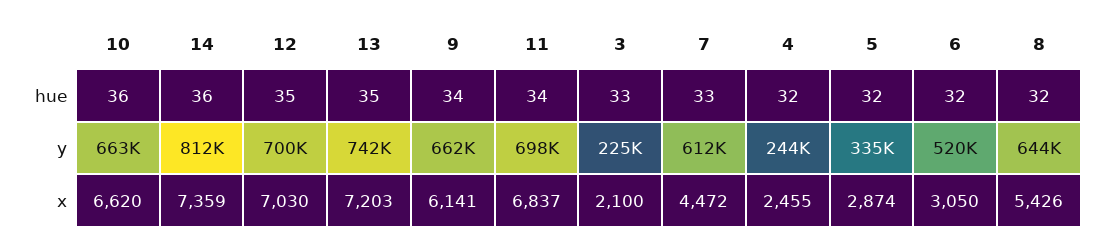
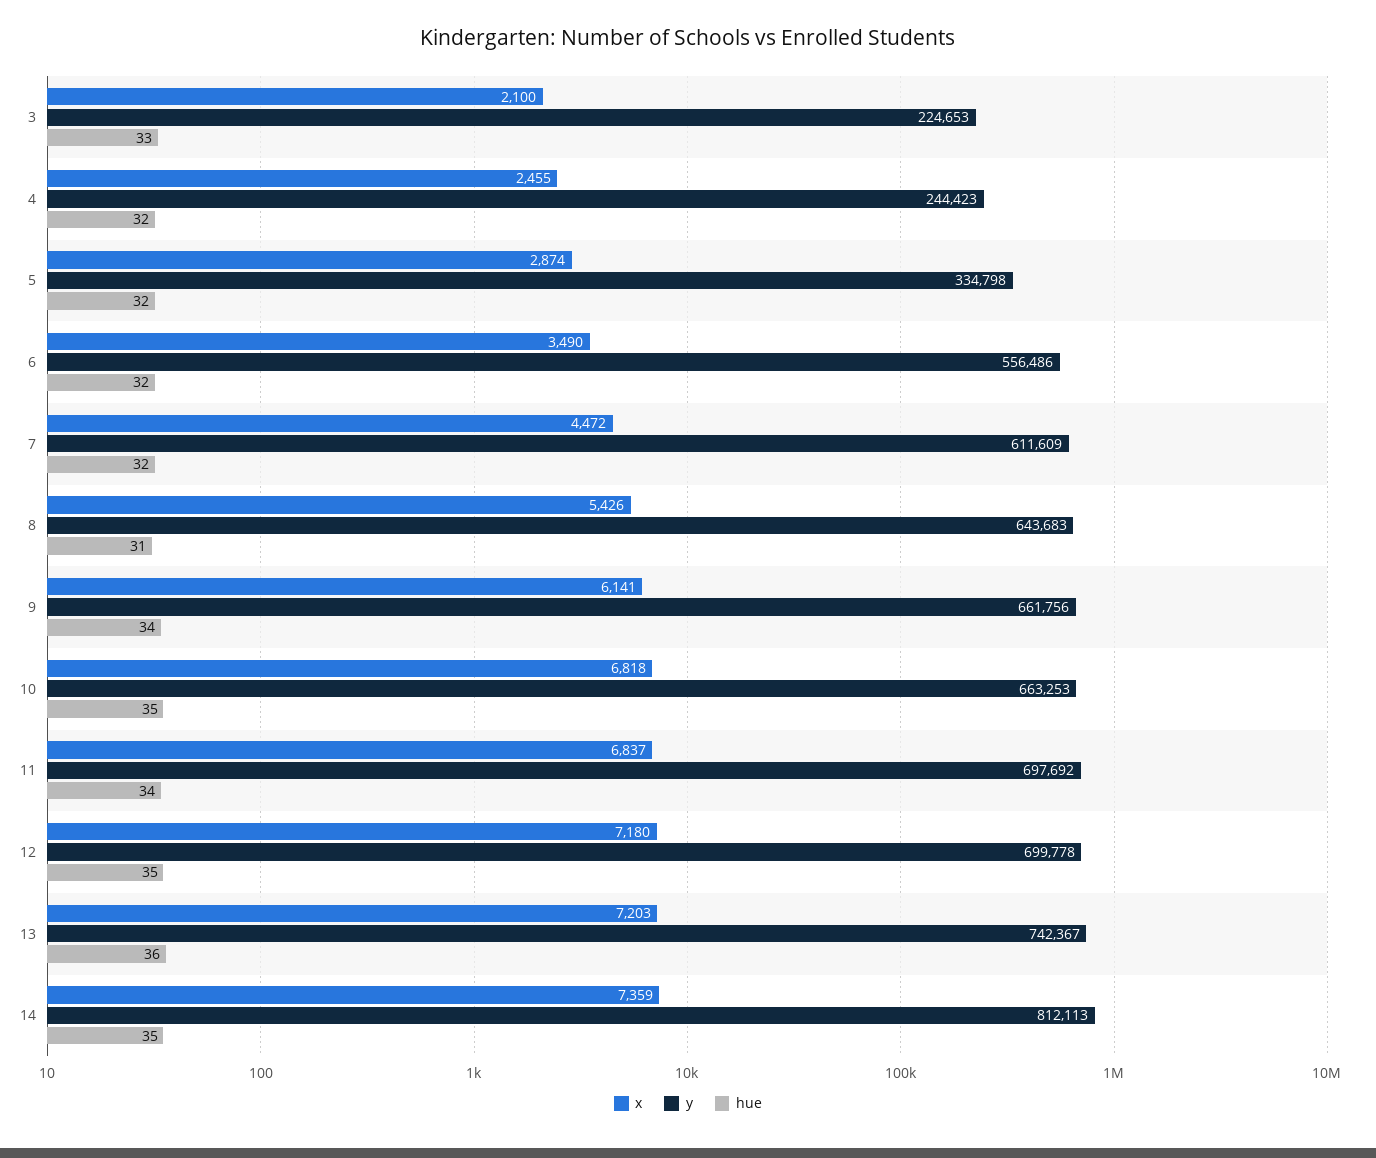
hue, 10: 36 -> 35
hue, 14: 36 -> 35
hue, 13: 35 -> 36
hue, 7: 33 -> 32
hue, 8: 32 -> 31
y, 6: 520000 -> 556486
x, 10: 6620 -> 6818
x, 12: 7030 -> 7180
x, 6: 3050 -> 3490

